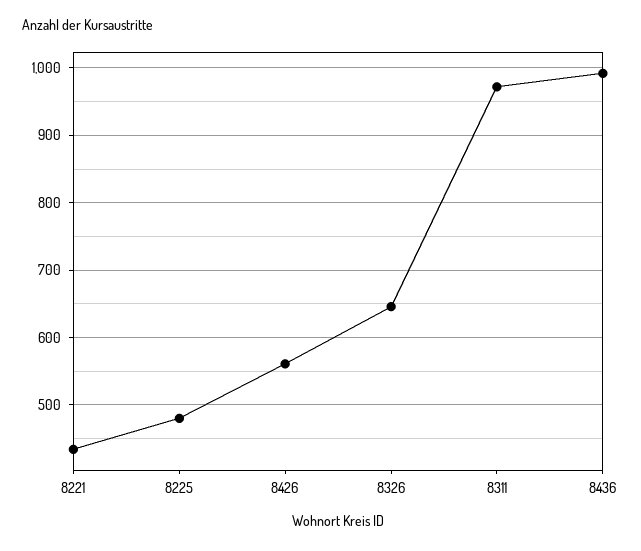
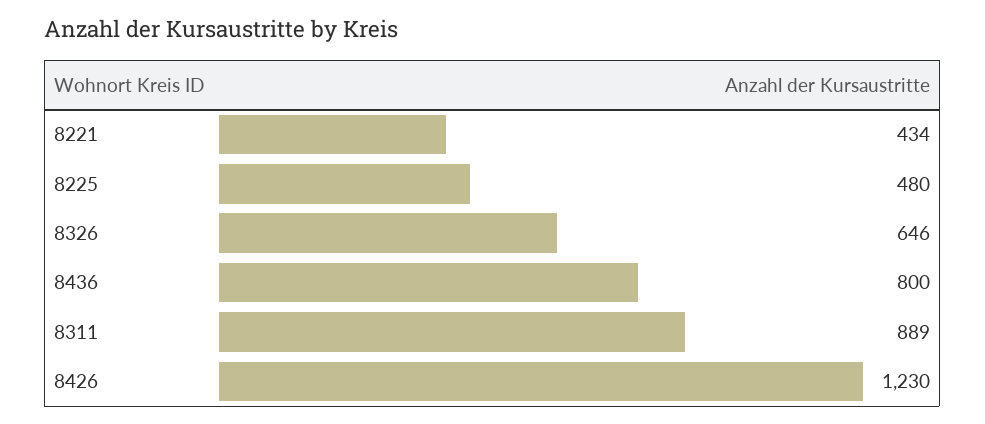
8426: 560 -> 1230
8311: 970 -> 889
8436: 990 -> 800

